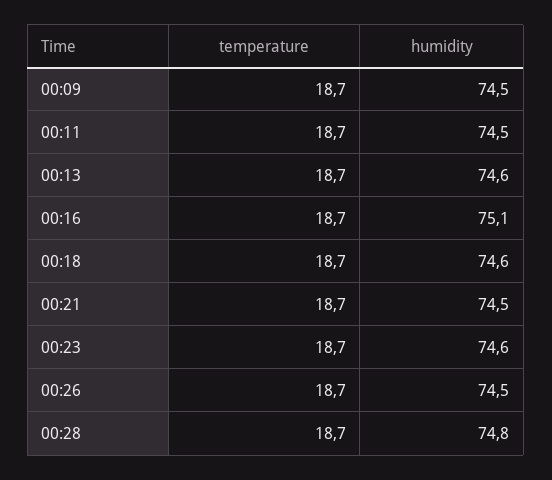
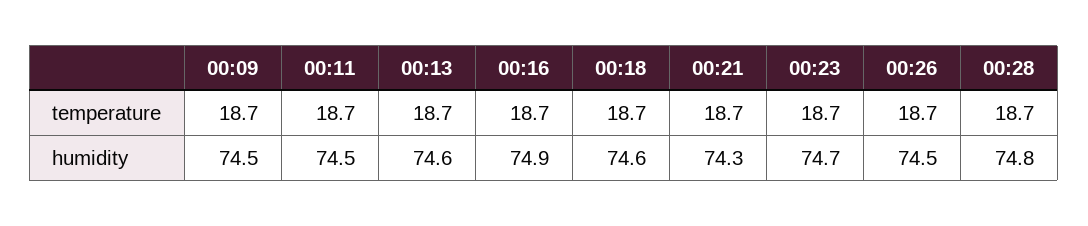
humidity, 00:16: 75.1 -> 74.9
humidity, 00:21: 74.5 -> 74.3
humidity, 00:23: 74.6 -> 74.7

